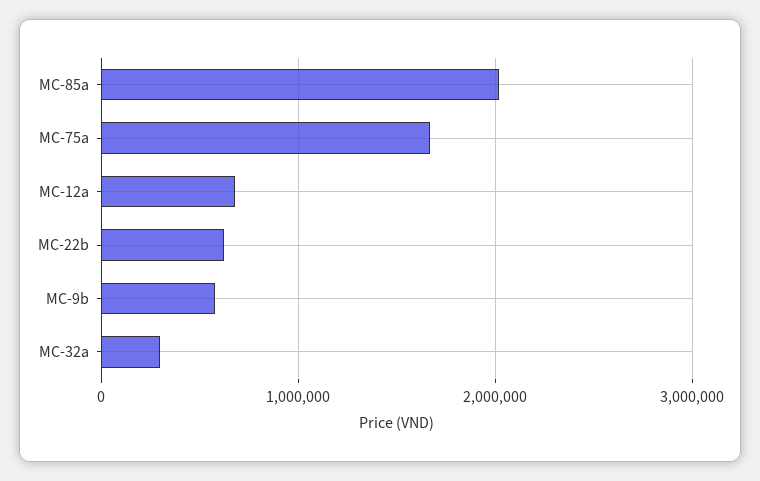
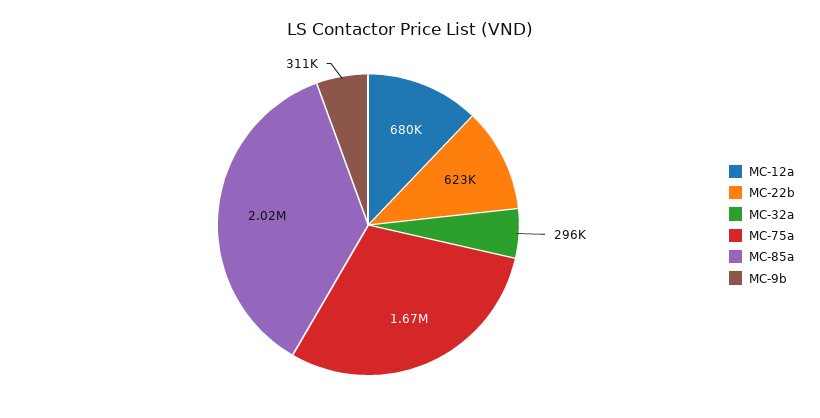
MC-9b: 600000 -> 311000

